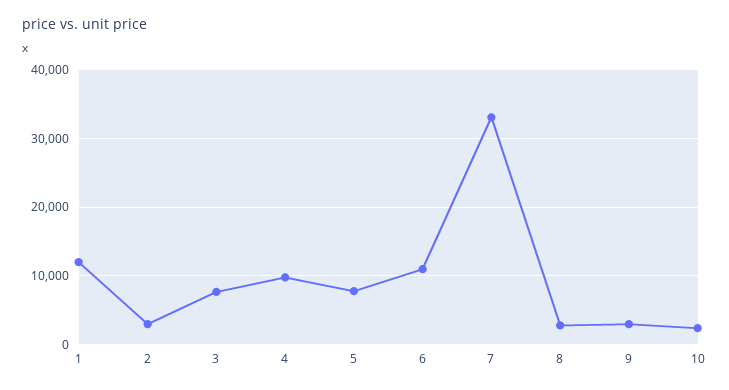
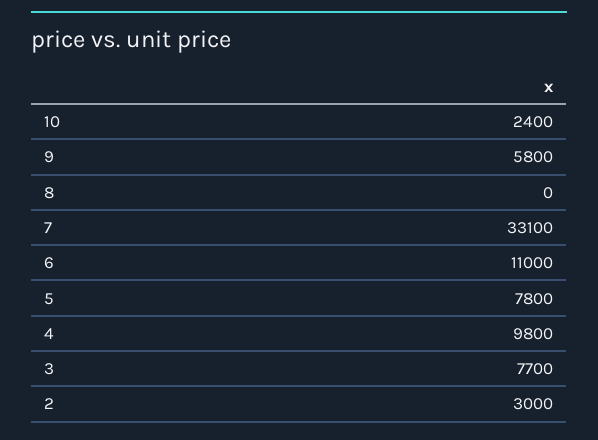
1: 12000 -> none
8: 3000 -> 0
9: 3000 -> 5800

